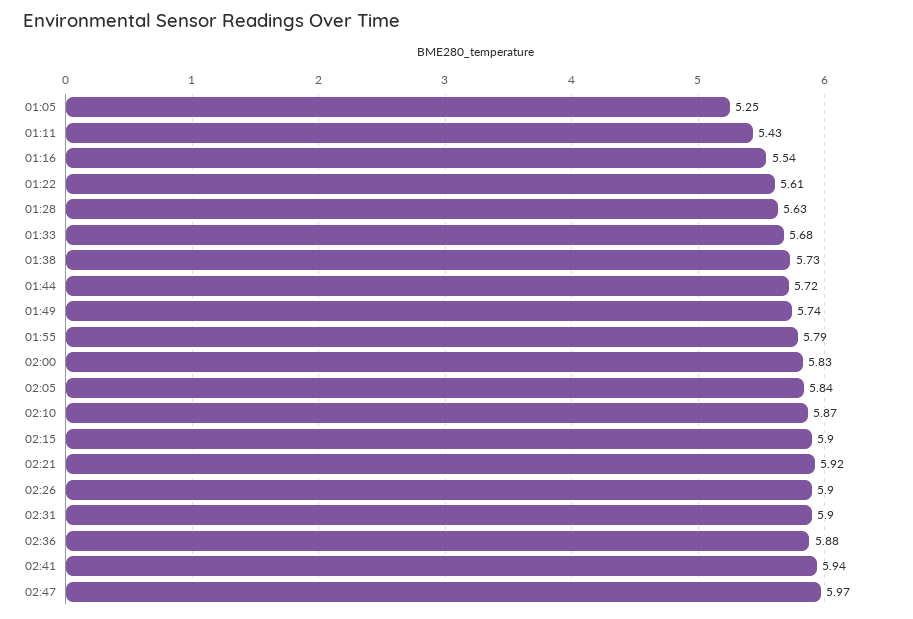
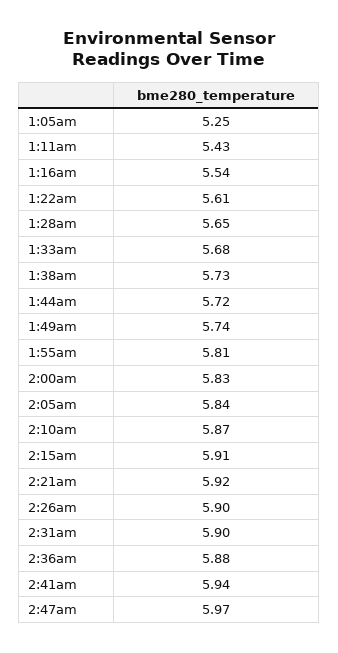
01:28: 5.63 -> 5.65
01:55: 5.79 -> 5.81
02:15: 5.9 -> 5.91

